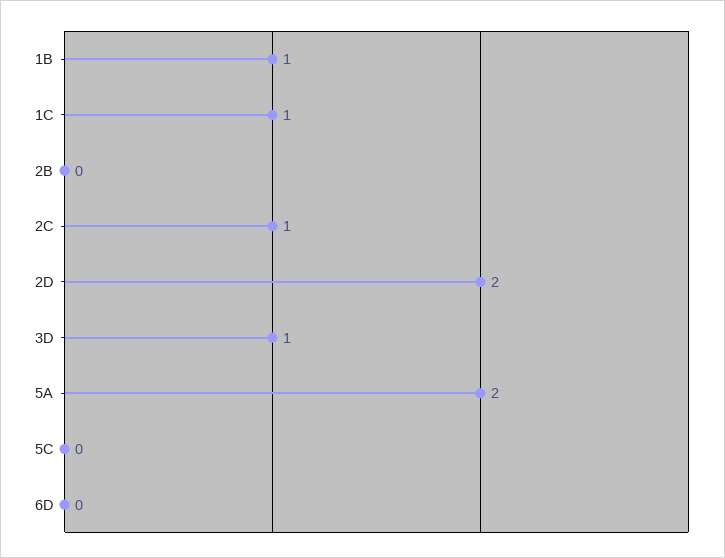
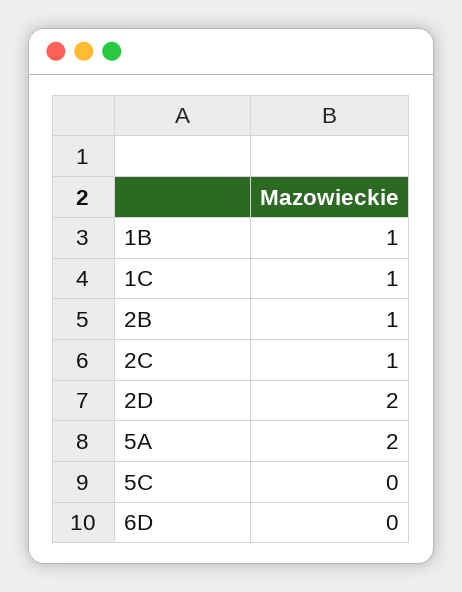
2B: 0 -> 1
3D: 1 -> none

